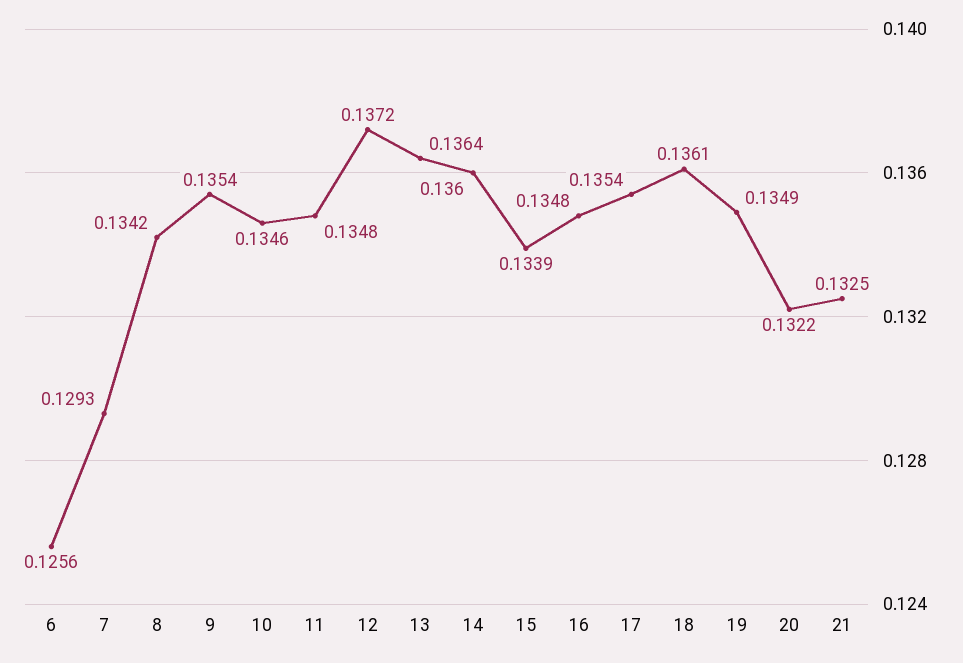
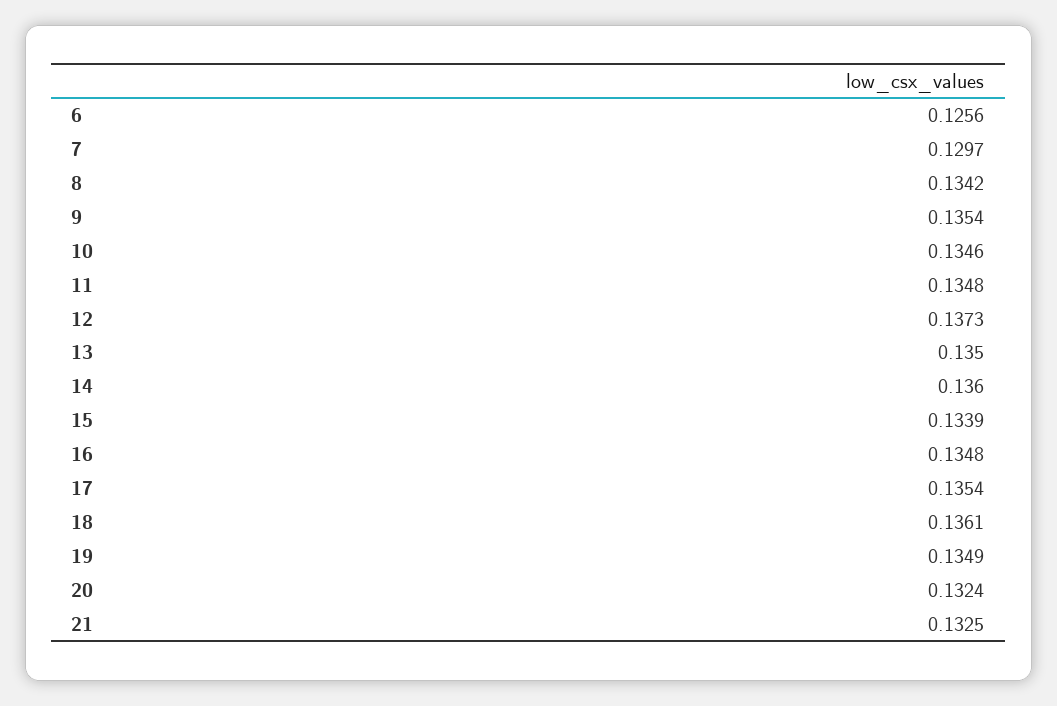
7: 0.1293 -> 0.1297
12: 0.1372 -> 0.1373
13: 0.1364 -> 0.135
20: 0.1322 -> 0.1324

